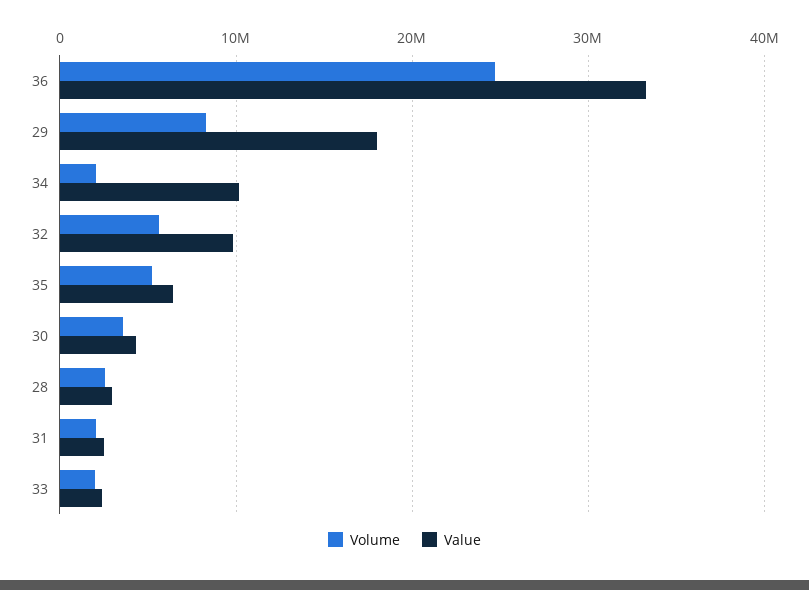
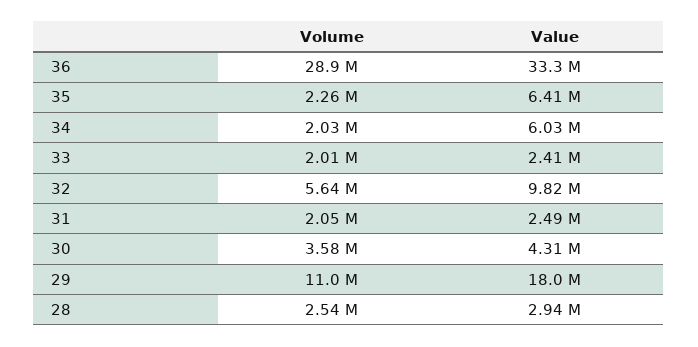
Volume, 36: 25000000 -> 28900000
Volume, 29: 8000000 -> 11000000
Value, 34: 10000000 -> 6030000
Volume, 35: 5000000 -> 2260000

